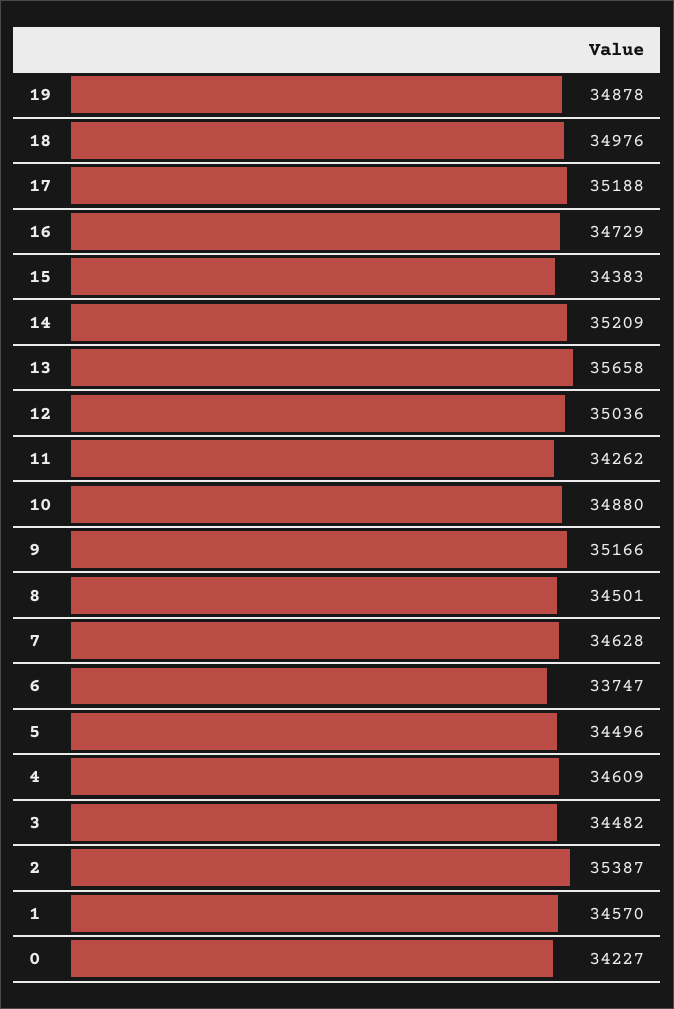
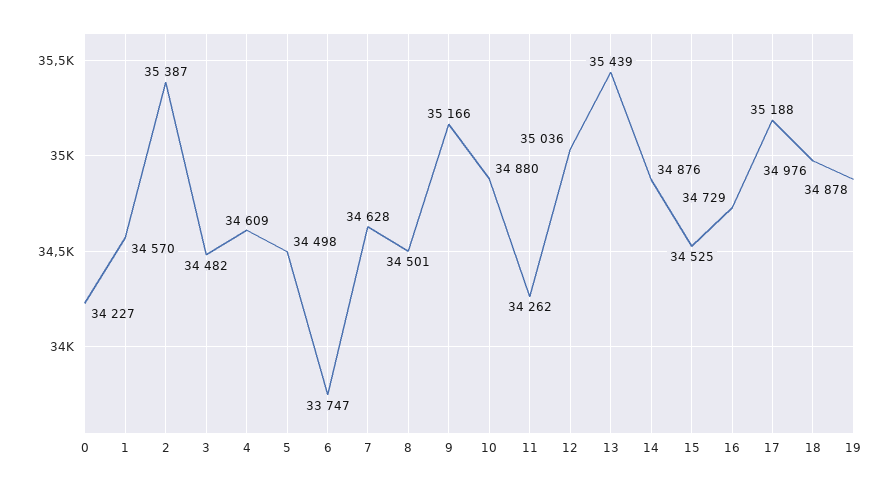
15: 34383 -> 34525
14: 35209 -> 34876
13: 35658 -> 35439
5: 34496 -> 34498

